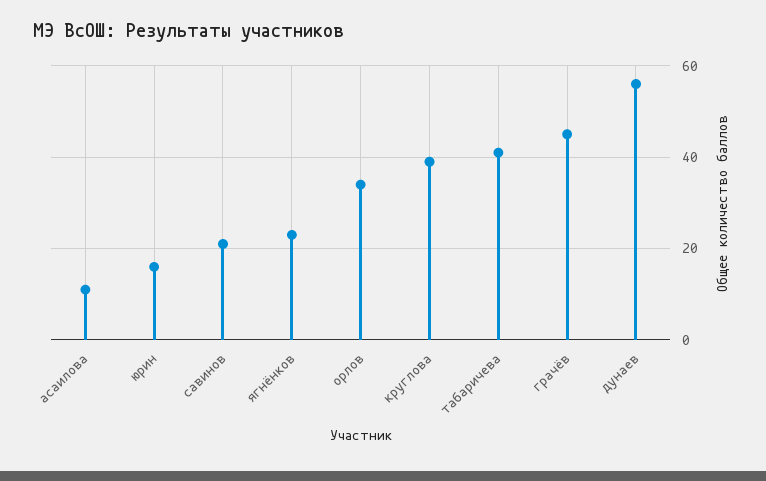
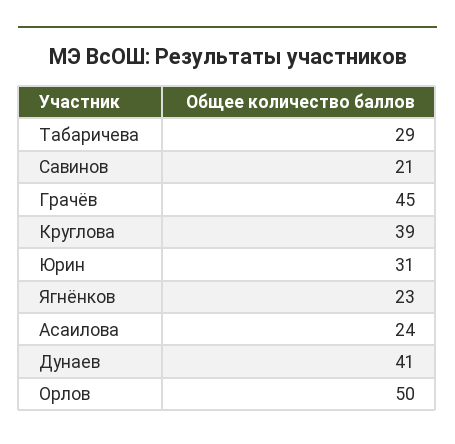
асаилова: 10 -> 24
юрин: 15 -> 31
орлов: 35 -> 50
табаричева: 40 -> 29
дунаев: 55 -> 41

